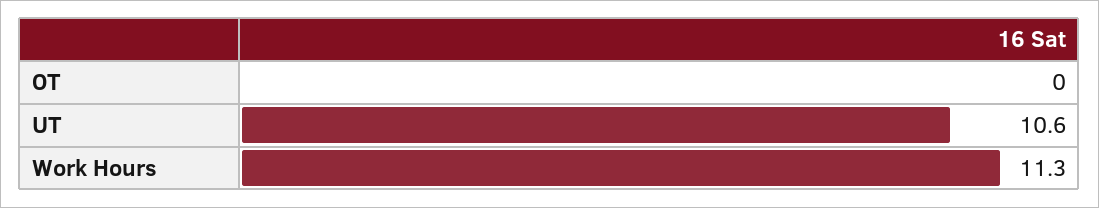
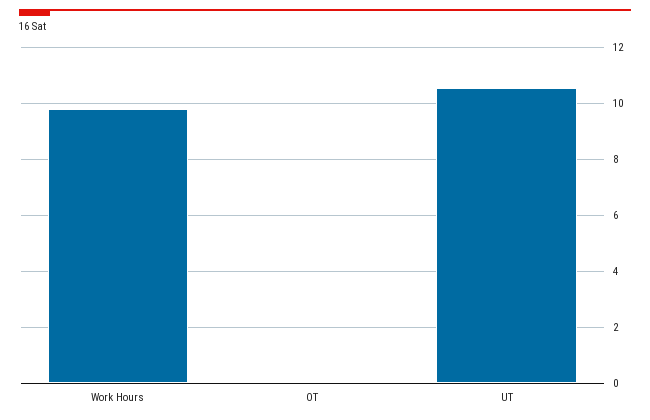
Work Hours: 11.3 -> 9.75

